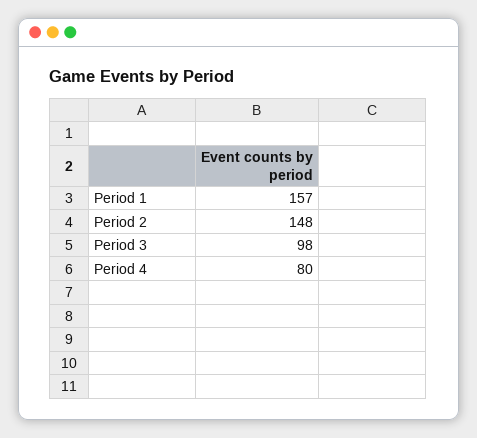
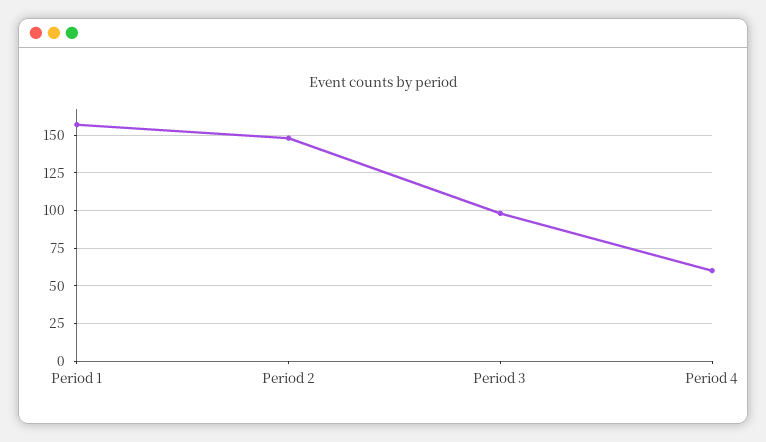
Period 4: 80 -> 60

